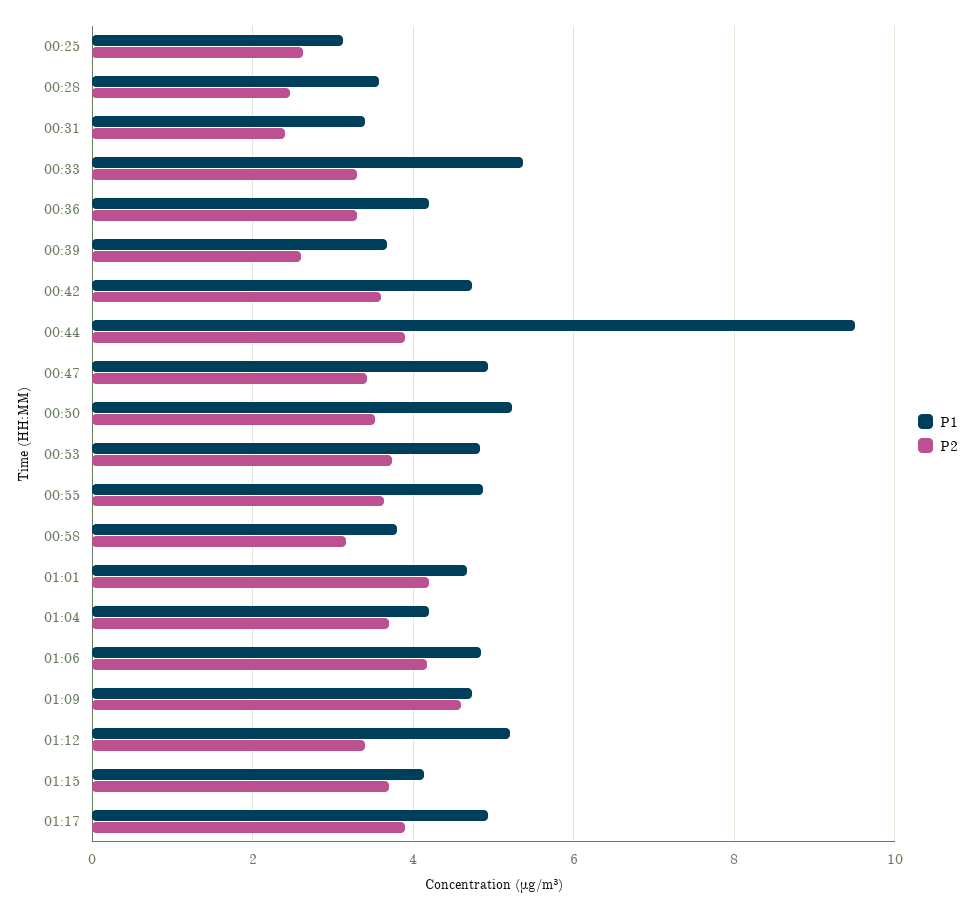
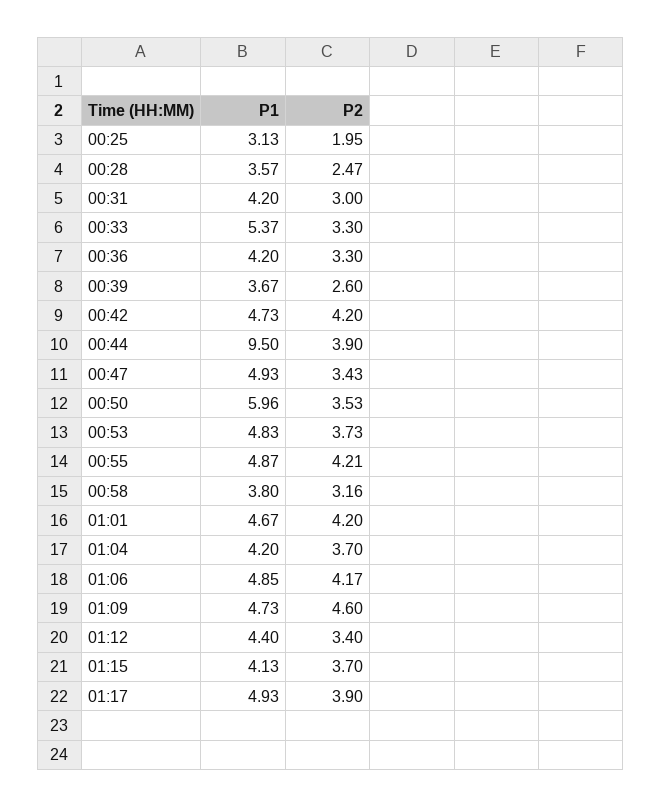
P2, 00:25: 2.6 -> 1.95
P1, 00:31: 3.4 -> 4.2
P2, 00:31: 2.4 -> 3
P2, 00:42: 3.6 -> 4.2
P1, 00:50: 5.2 -> 5.96
P2, 00:55: 3.6 -> 4.21
P1, 01:12: 5.2 -> 4.4

